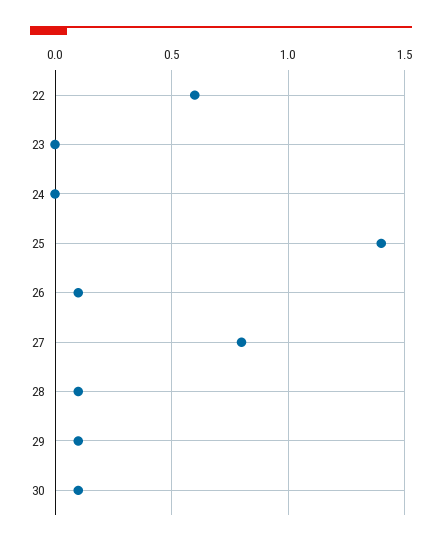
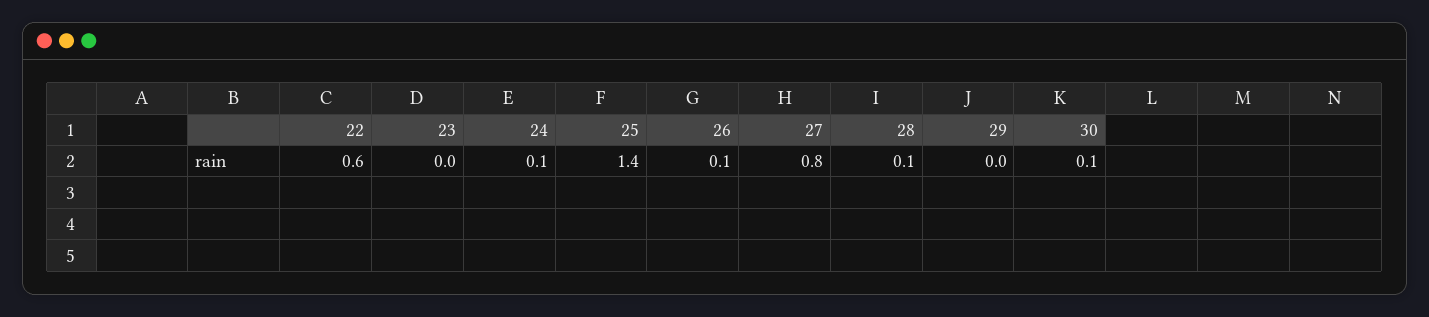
24: 0 -> 0.1
29: 0.1 -> 0

